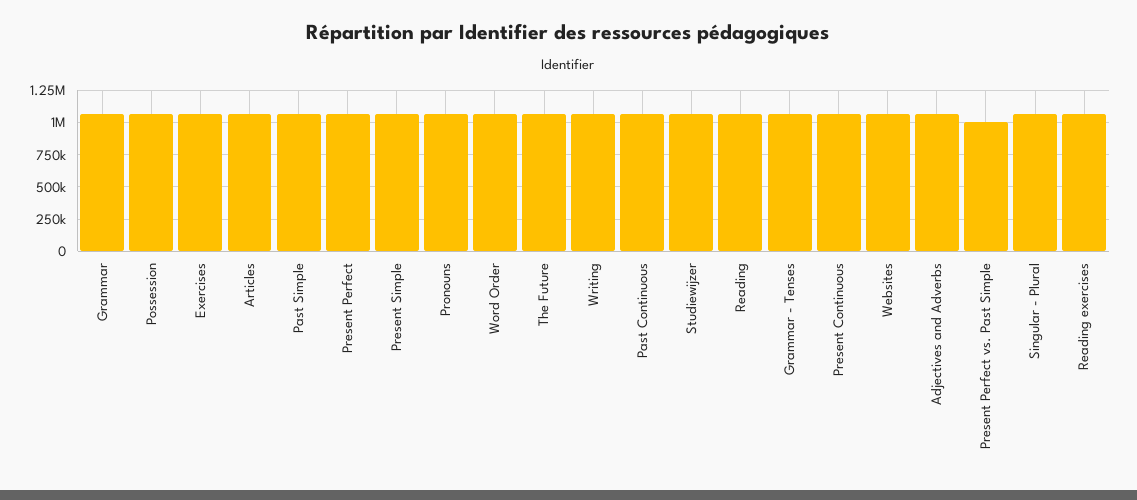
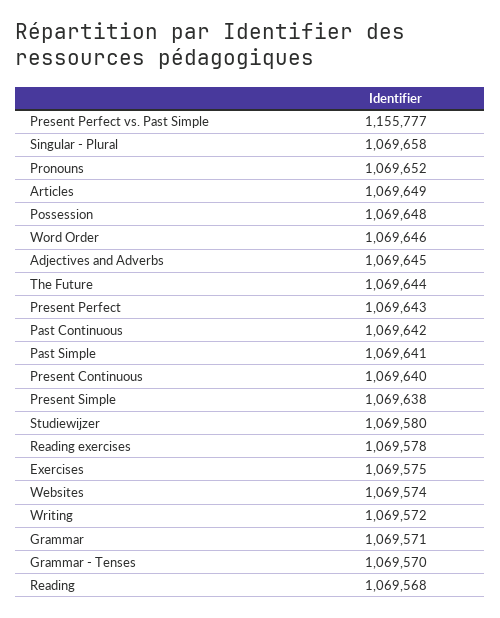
Present Perfect vs. Past Simple: 1000000 -> 1155777

